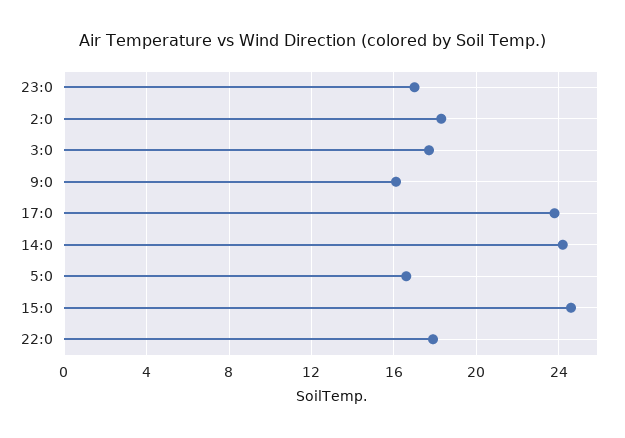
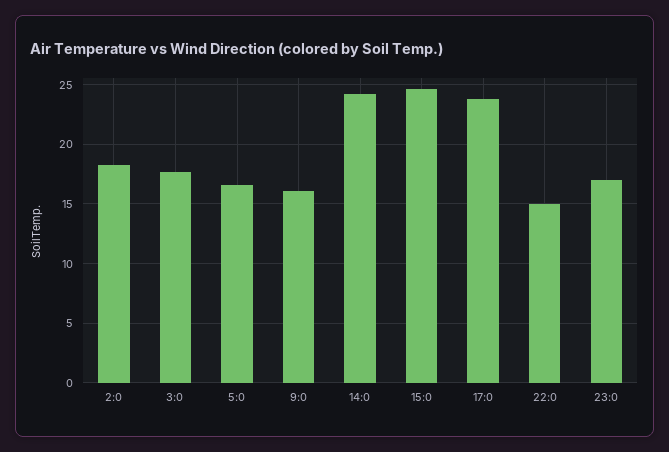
22:0: 18 -> 15

